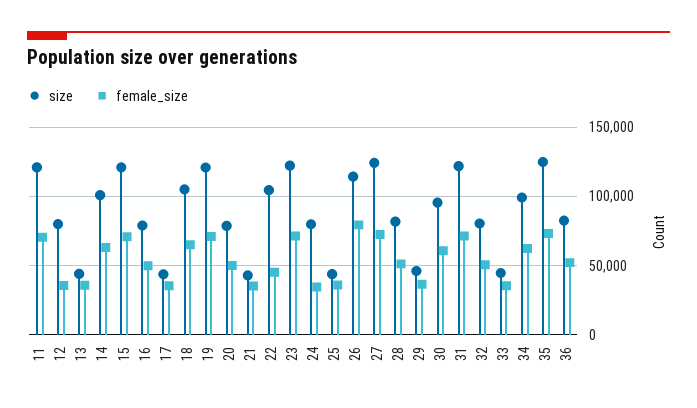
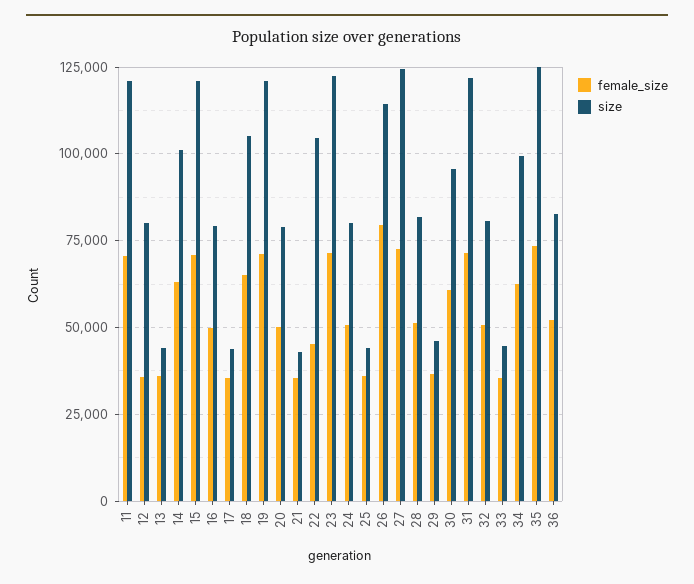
female_size, 24: 35000 -> 50000

